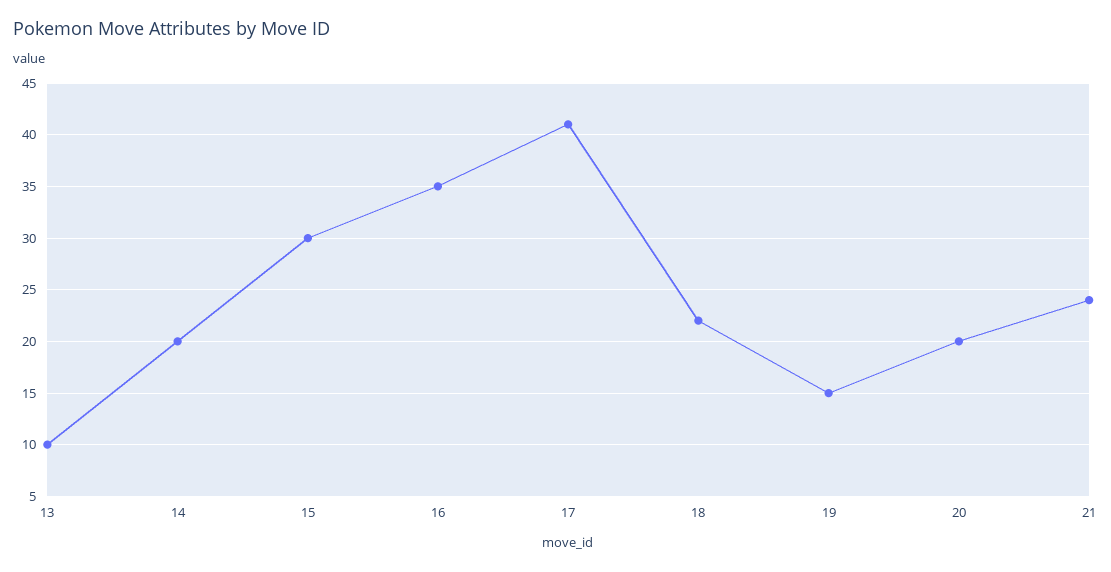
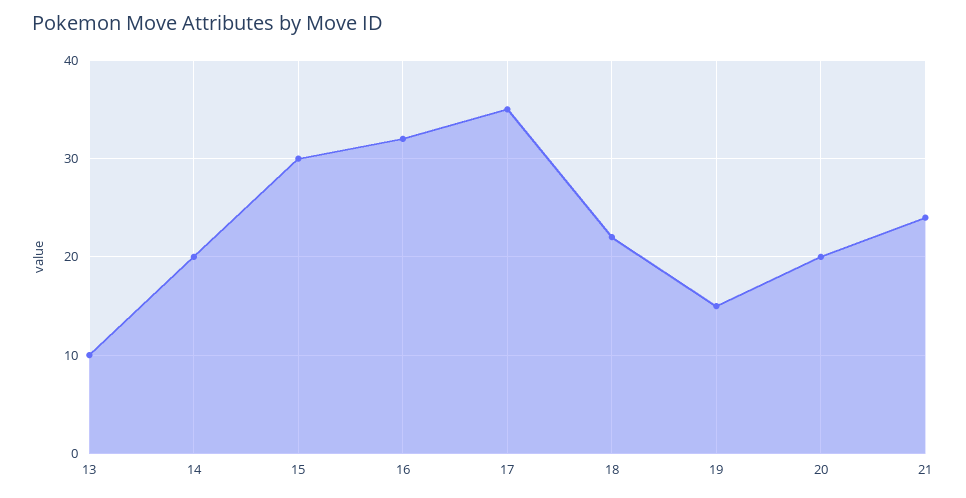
16: 35 -> 32
17: 41 -> 35

